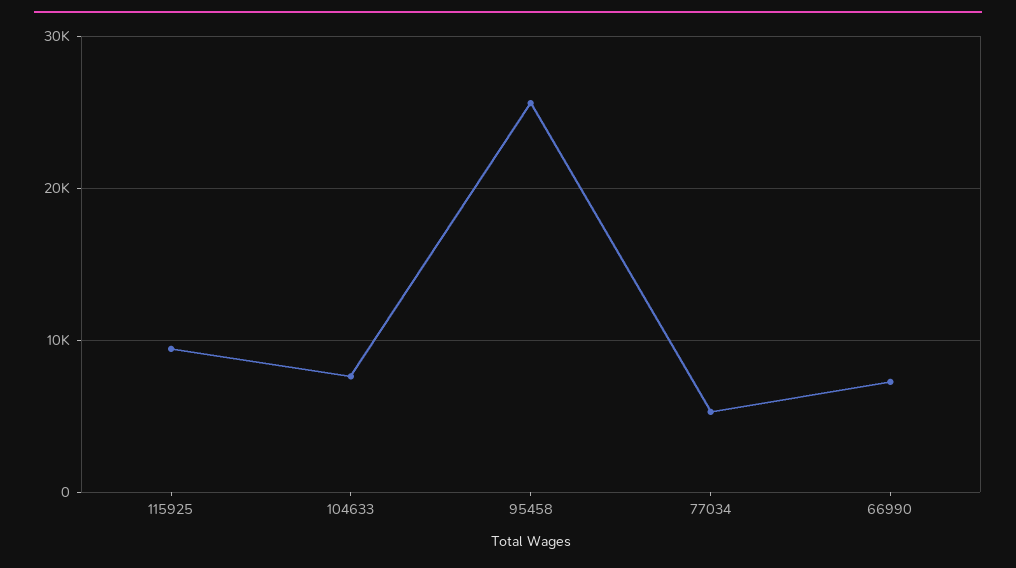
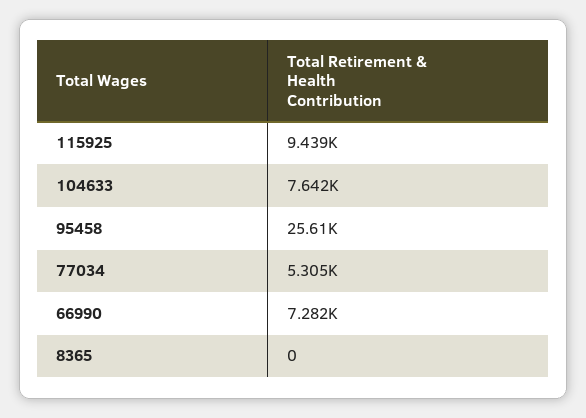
8365: none -> 0

